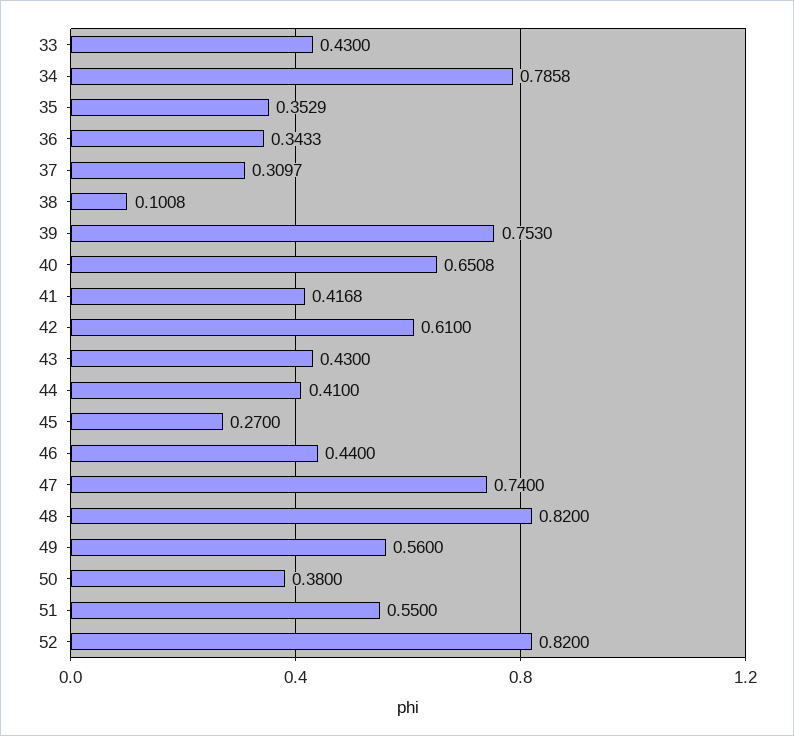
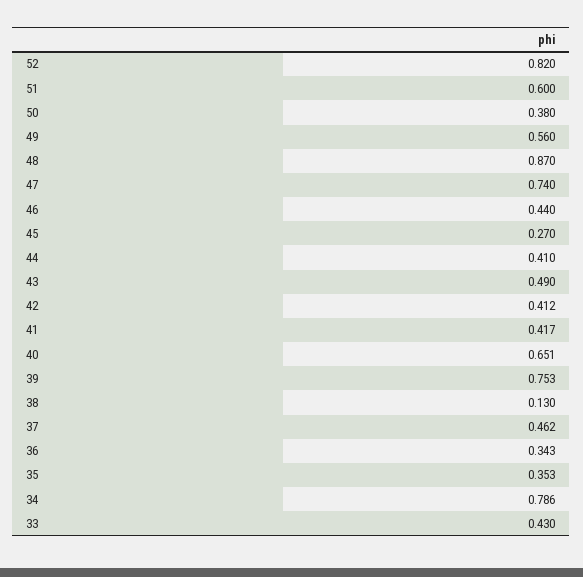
37: 0.3097 -> 0.462
38: 0.1008 -> 0.13
42: 0.61 -> 0.412
43: 0.43 -> 0.49
48: 0.82 -> 0.87
51: 0.55 -> 0.6

